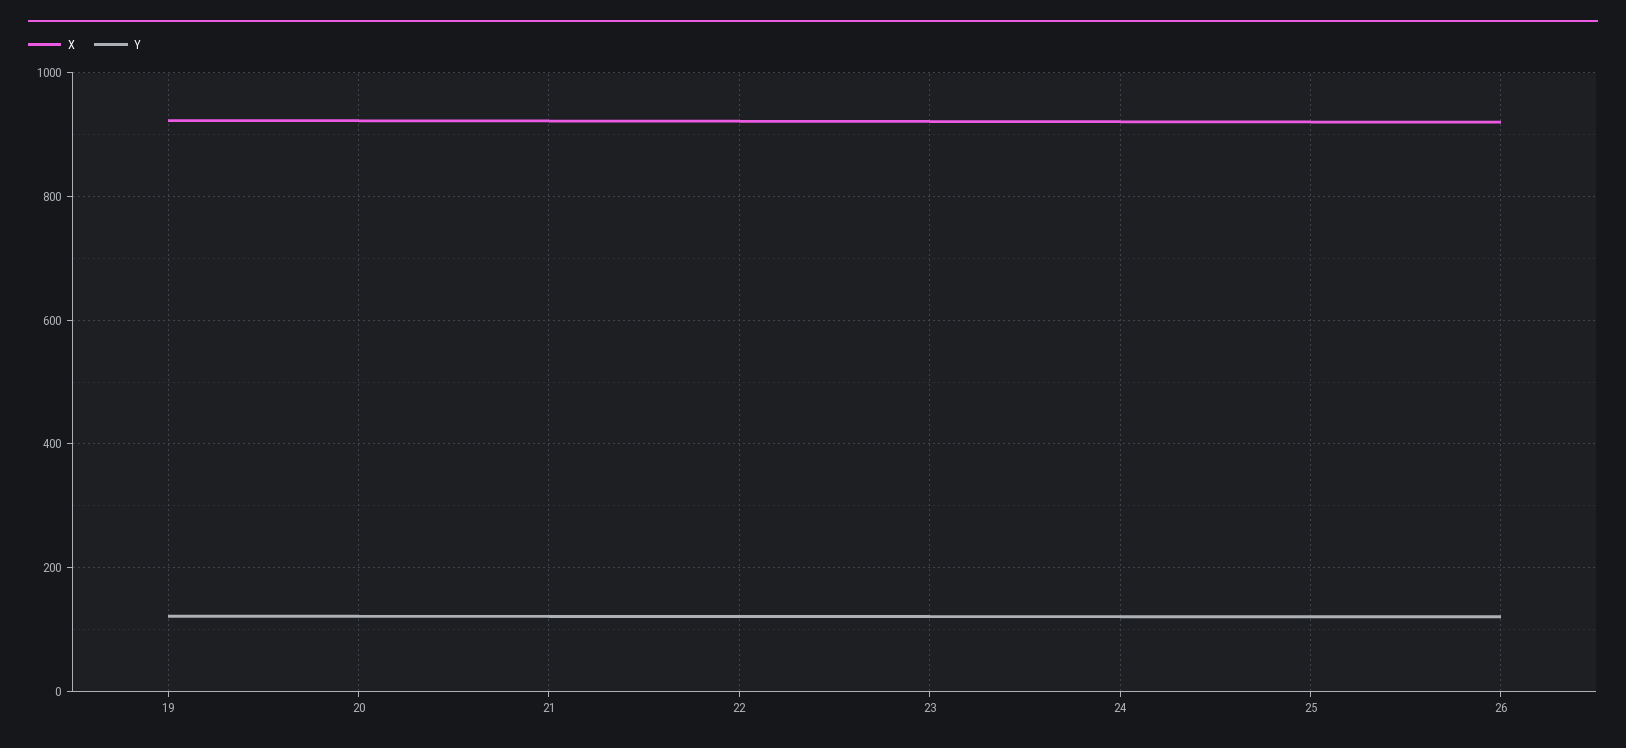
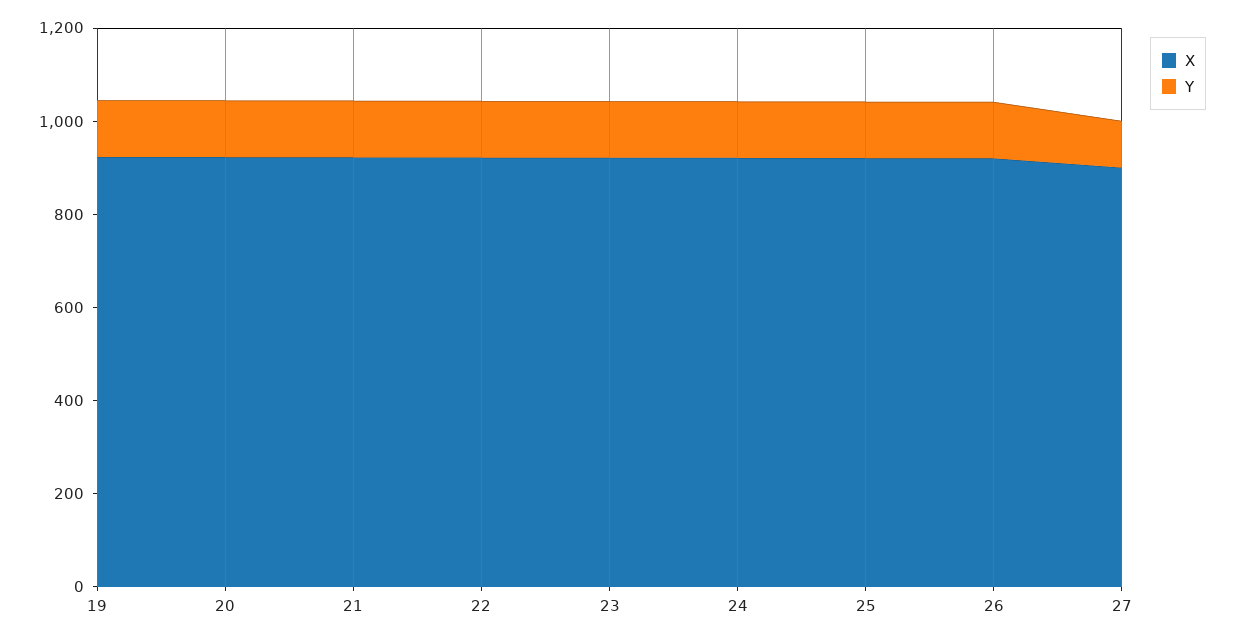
X, 27: none -> 900
Y, 27: none -> 100

